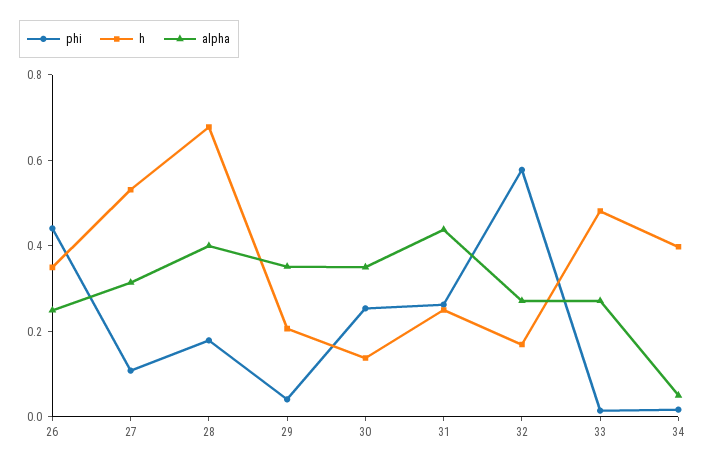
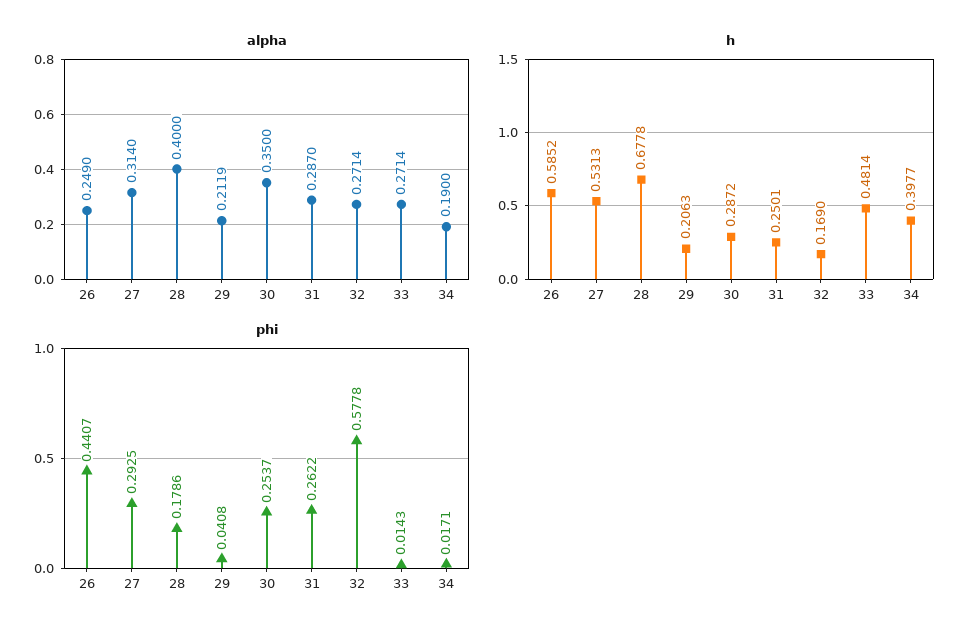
h, 26: 0.35 -> 0.5852
phi, 27: 0.1 -> 0.2925
alpha, 29: 0.35 -> 0.2119
h, 30: 0.15 -> 0.2872
alpha, 31: 0.45 -> 0.287
alpha, 34: 0.05 -> 0.19

